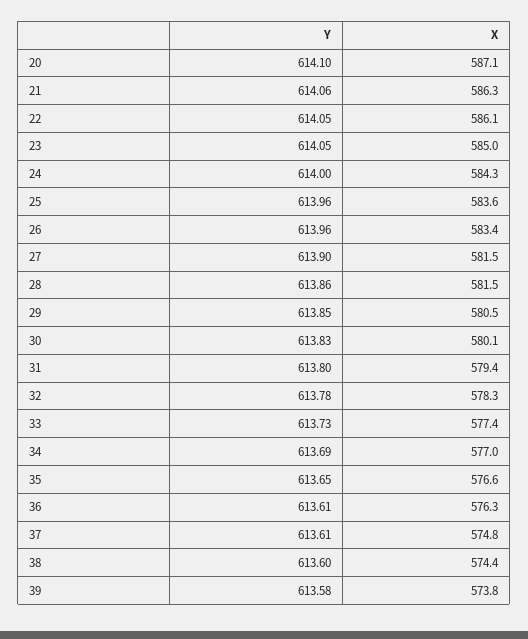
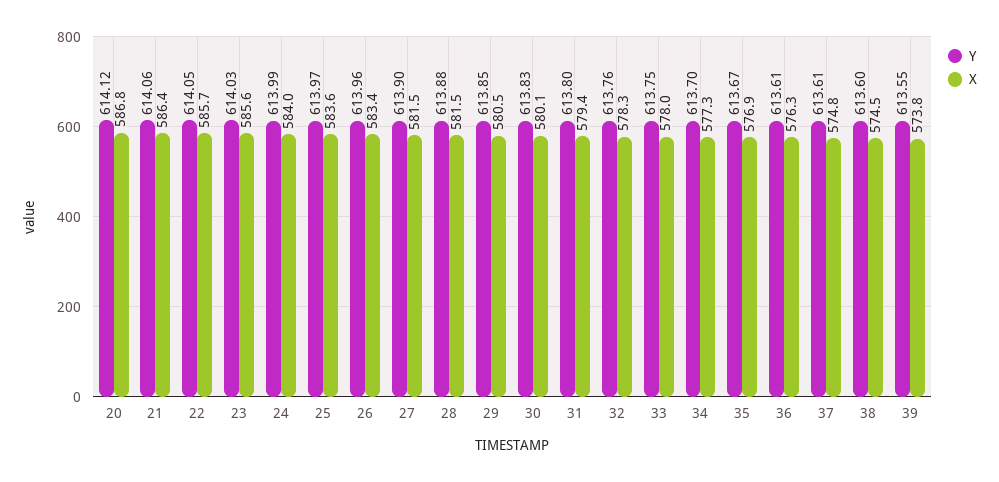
Y, 20: 614.1 -> 614.12
X, 20: 587.1 -> 586.8
X, 21: 586.3 -> 586.4
X, 22: 586.1 -> 585.7
Y, 23: 614.05 -> 614.03
X, 23: 585 -> 585.6
Y, 24: 614 -> 613.99
X, 24: 584.3 -> 584
Y, 25: 613.96 -> 613.97
Y, 28: 613.86 -> 613.88
Y, 32: 613.78 -> 613.76
Y, 33: 613.73 -> 613.75
X, 33: 577.4 -> 578
Y, 34: 613.69 -> 613.7
X, 34: 577 -> 577.3
Y, 35: 613.65 -> 613.67
X, 35: 576.6 -> 576.9
X, 38: 574.4 -> 574.5
Y, 39: 613.58 -> 613.55

